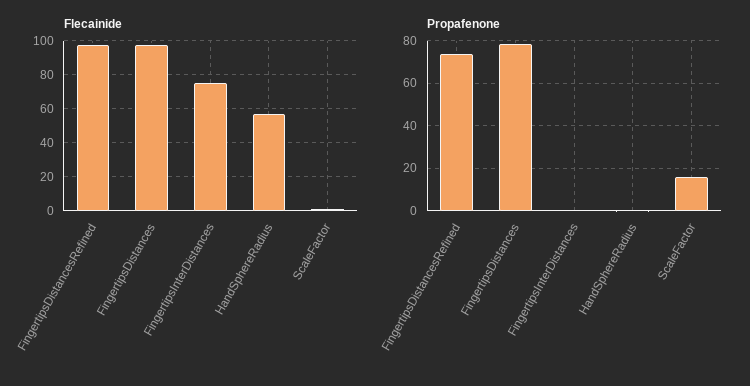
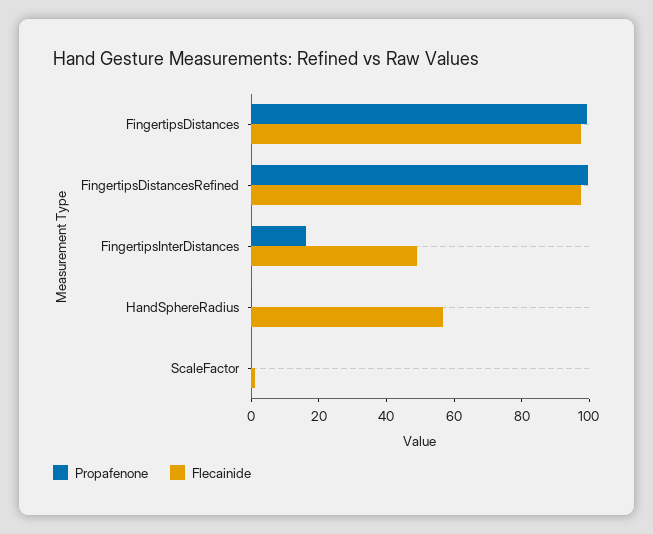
Flecainide, FingertipsInterDistances: 75 -> 50
Propafenone, FingertipsDistancesRefined: 75 -> 100
Propafenone, FingertipsDistances: 80 -> 100
Propafenone, FingertipsInterDistances: 0 -> 15
Propafenone, ScaleFactor: 15 -> 0

